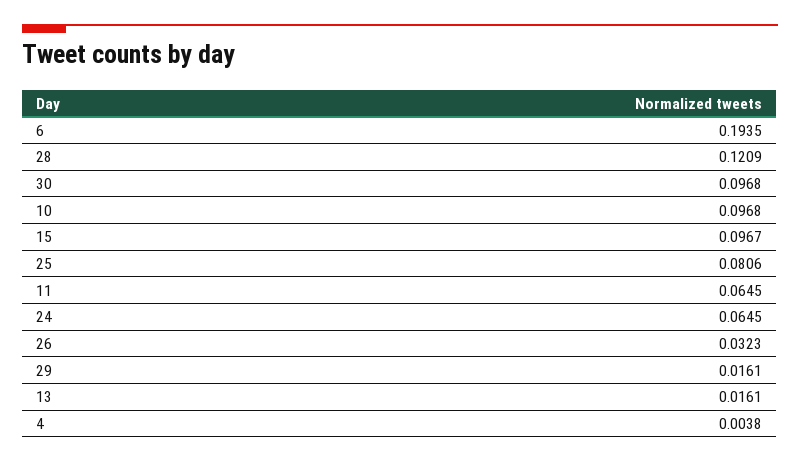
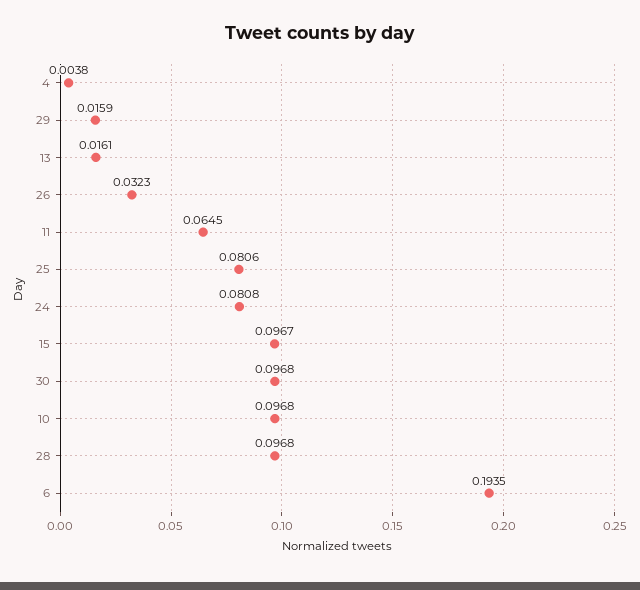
28: 0.1209 -> 0.0968
24: 0.0645 -> 0.0808
29: 0.0161 -> 0.0159

